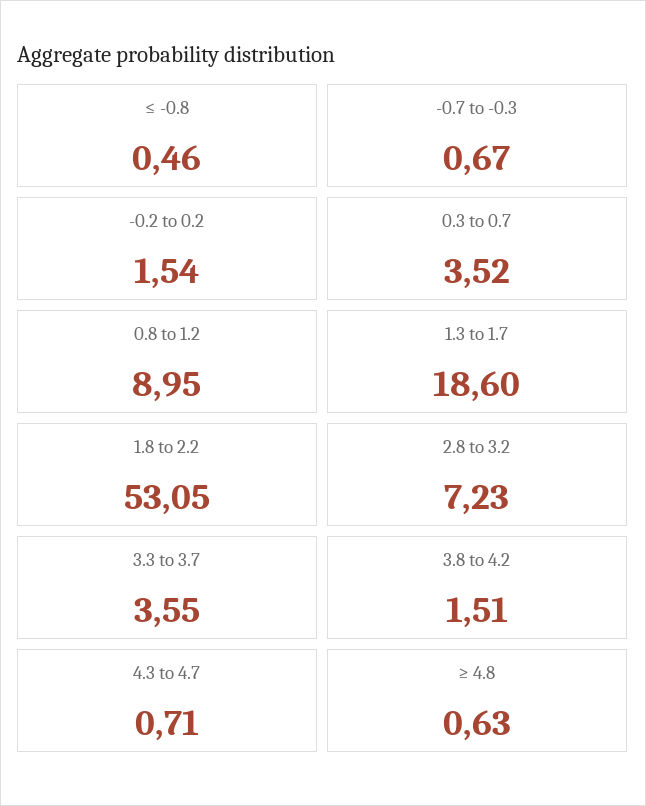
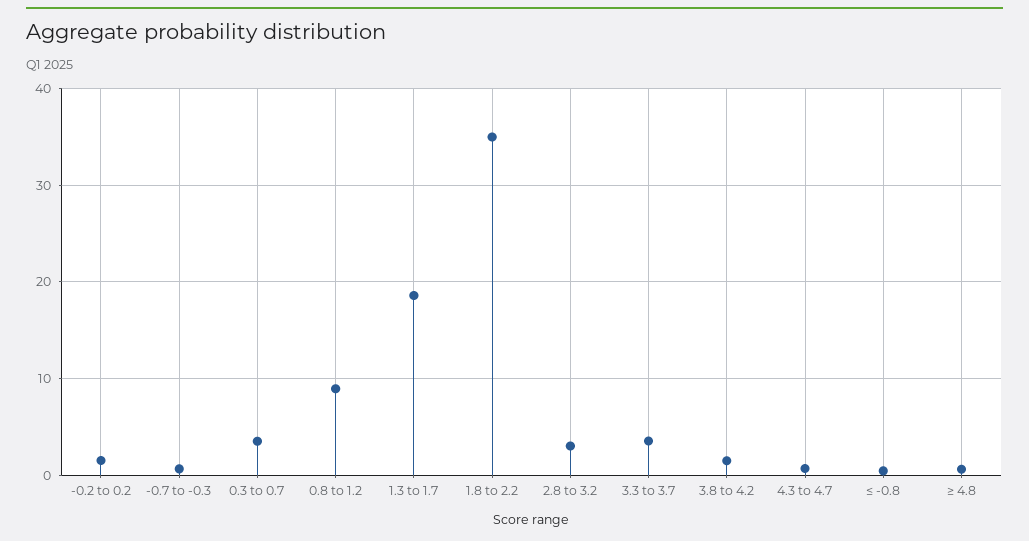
1.8 to 2.2: 53.05 -> 35
2.8 to 3.2: 7.23 -> 3

